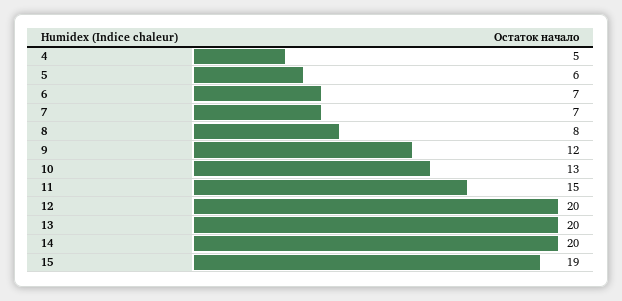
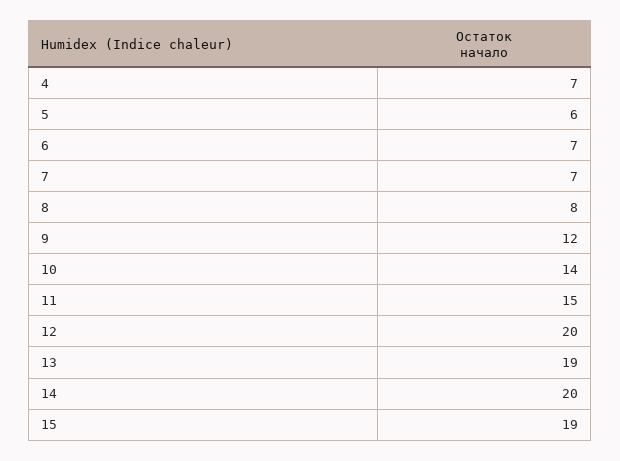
4: 5 -> 7
10: 13 -> 14
13: 20 -> 19

